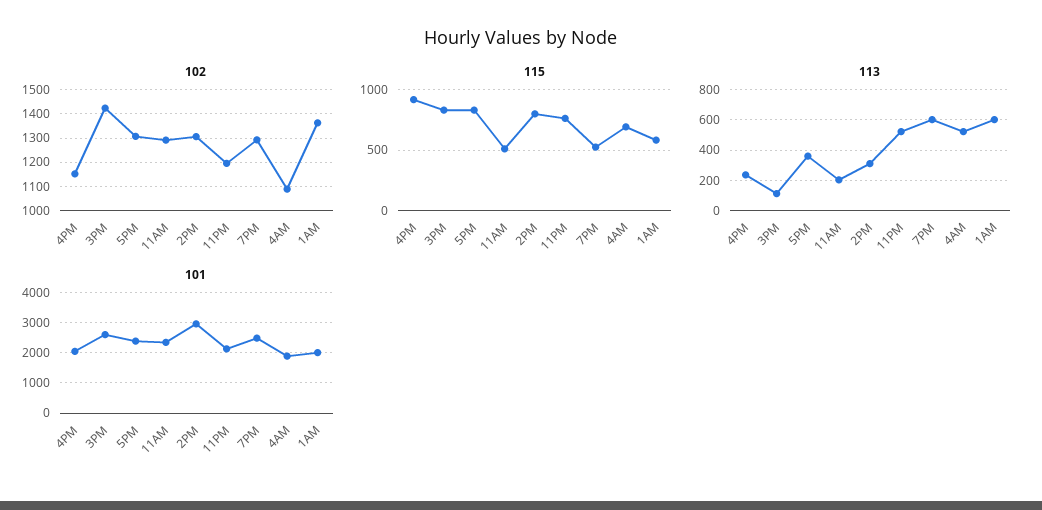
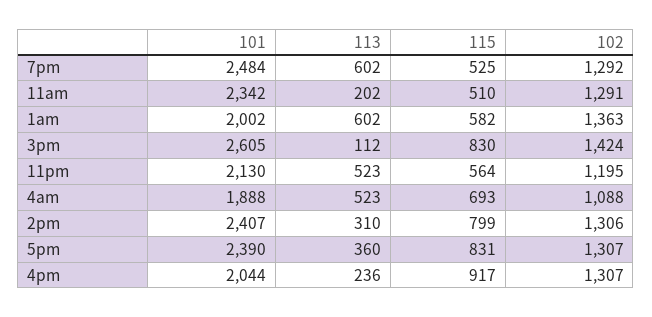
102, 4PM: 1150 -> 1307
115, 11PM: 750 -> 564
101, 2PM: 3000 -> 2407

